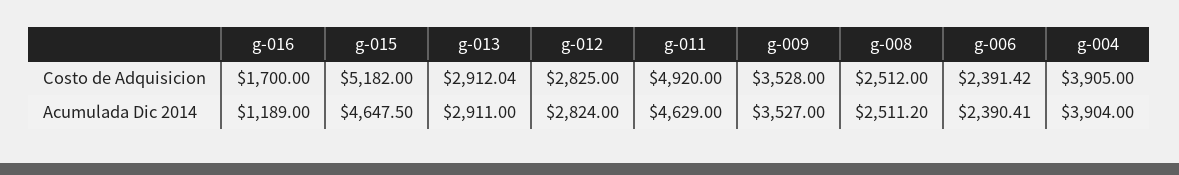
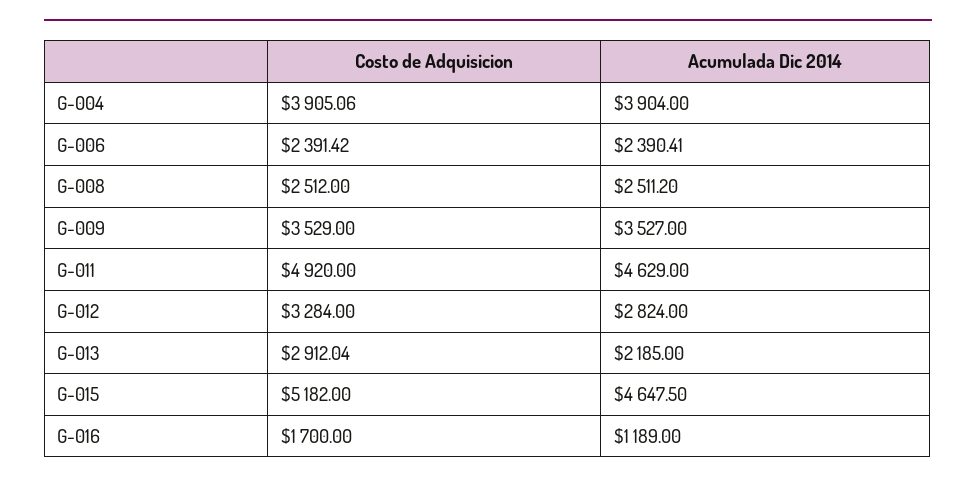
g-012, Costo de Adquisicion: 2825 -> 3284
g-009, Costo de Adquisicion: 3528 -> 3529
g-004, Costo de Adquisicion: 3905 -> 3905.06
g-013, Acumulada Dic 2014: 2911 -> 2185

